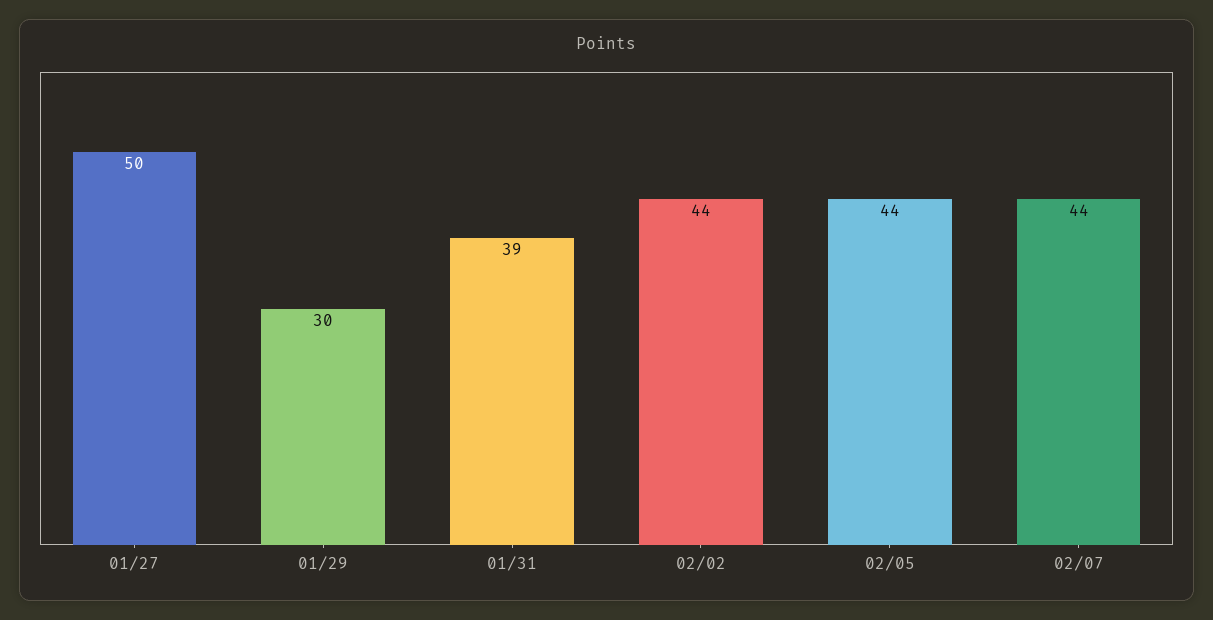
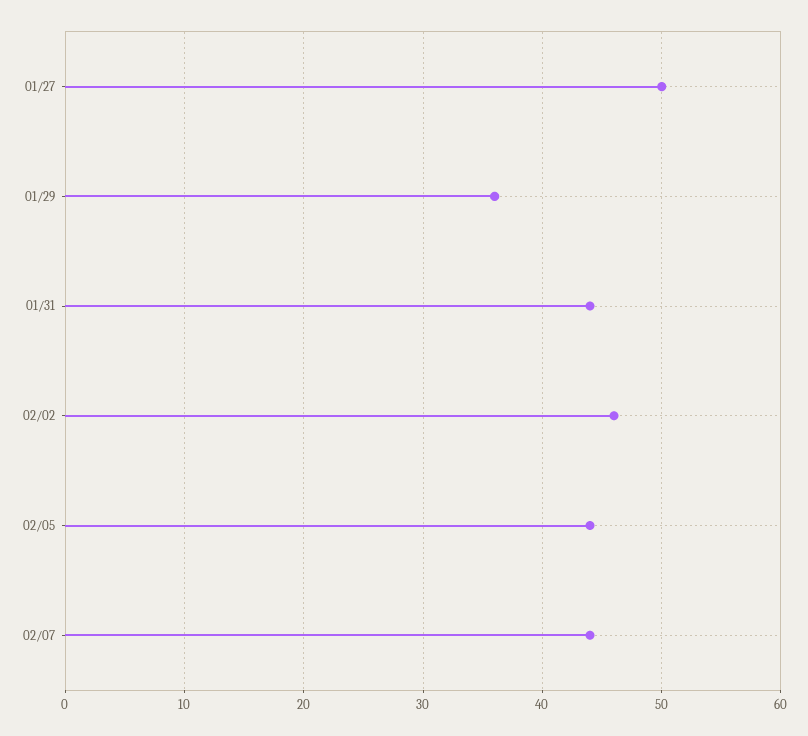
01/29: 30 -> 36
01/31: 39 -> 44
02/02: 44 -> 46

